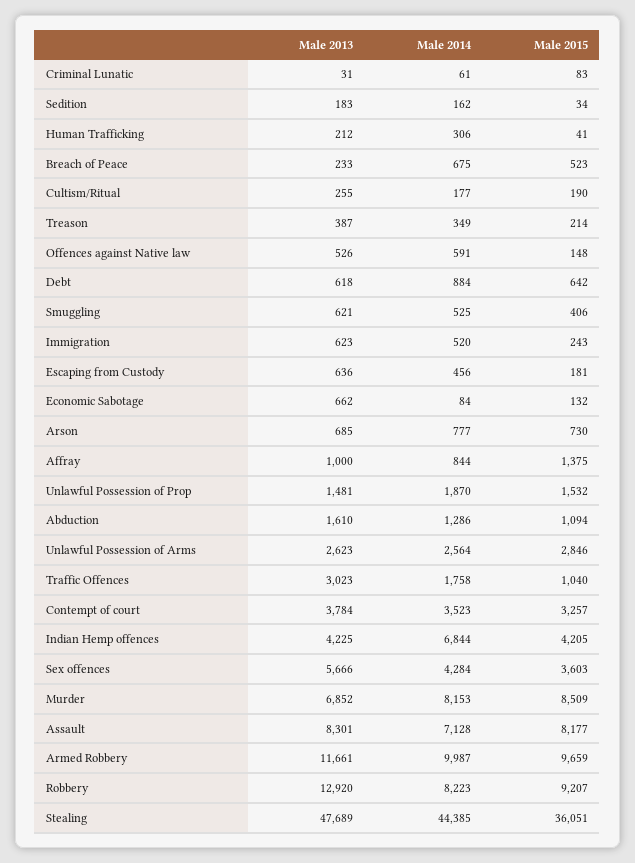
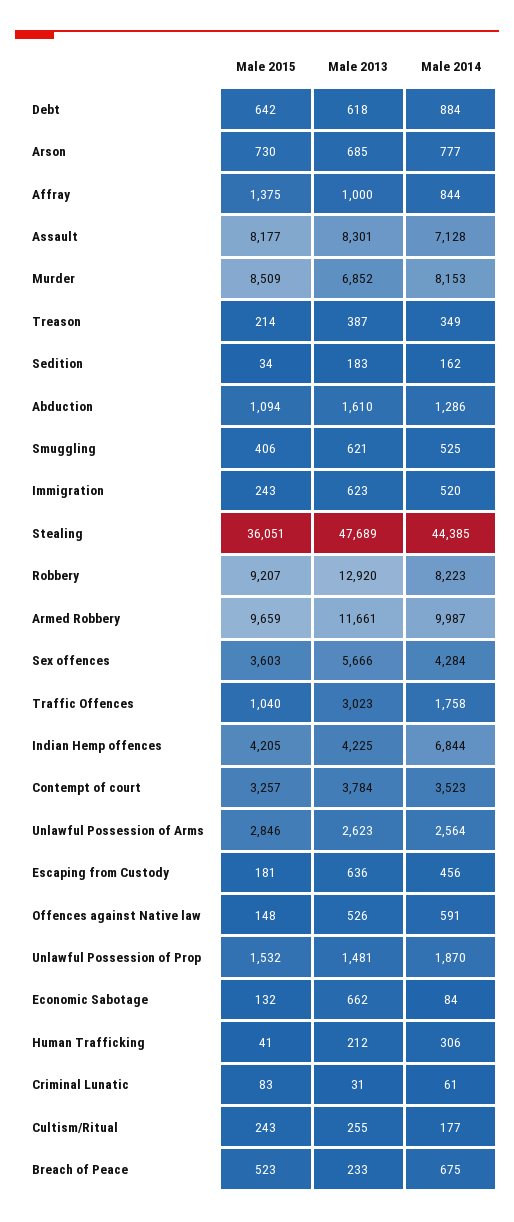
Male 2015, Cultism/Ritual: 190 -> 243

